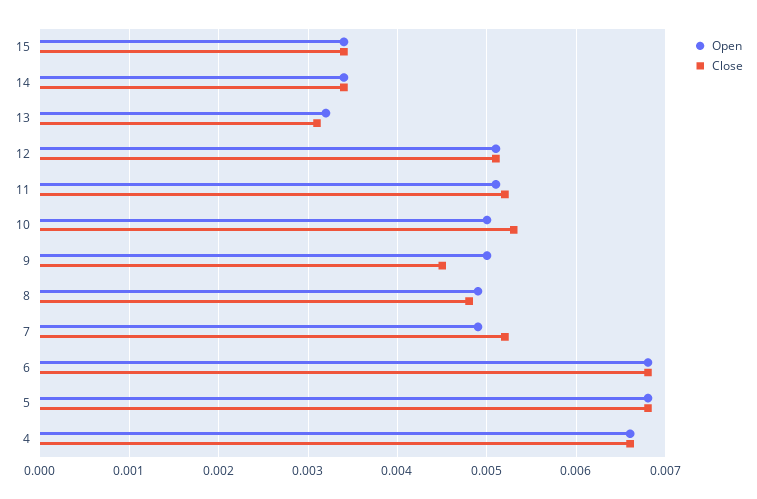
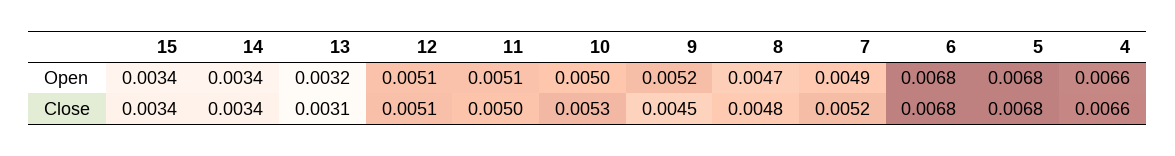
Close, 11: 0.0052 -> 0.005
Open, 9: 0.005 -> 0.0052
Open, 8: 0.0049 -> 0.0047

